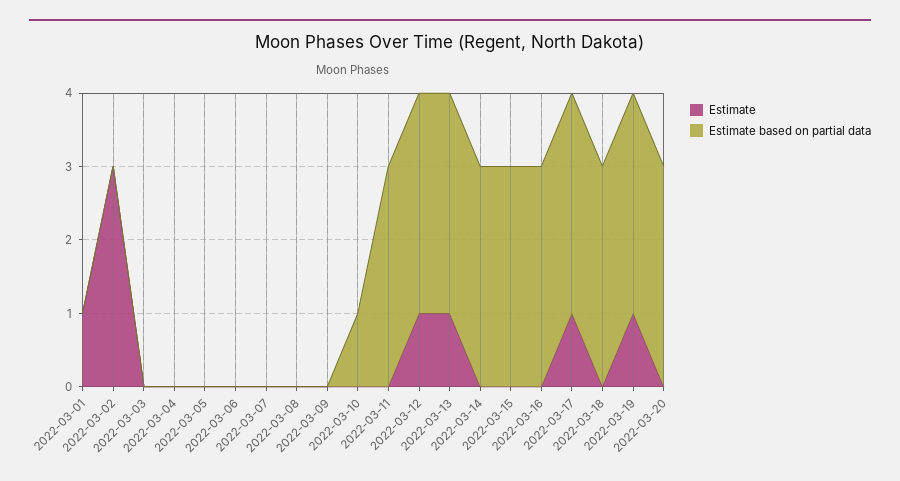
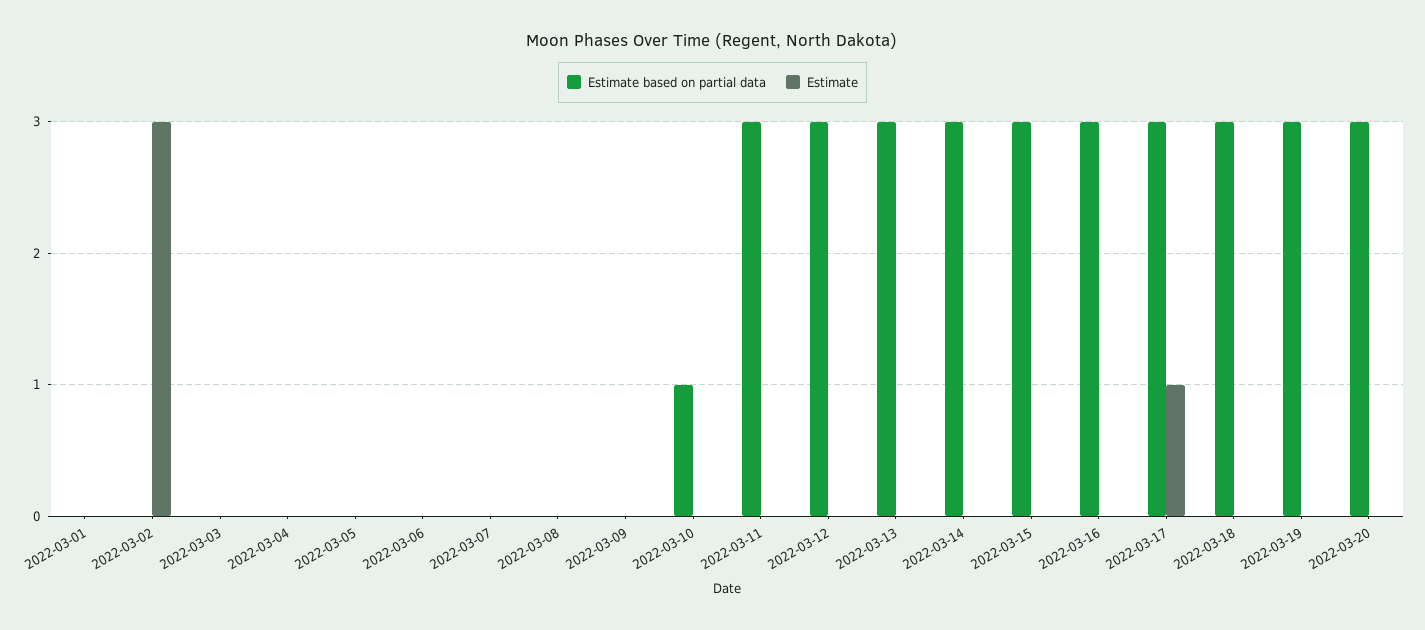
Estimate, 2022-03-01: 1 -> 0
Estimate, 2022-03-12: 1 -> 0
Estimate, 2022-03-13: 1 -> 0
Estimate, 2022-03-19: 1 -> 0

